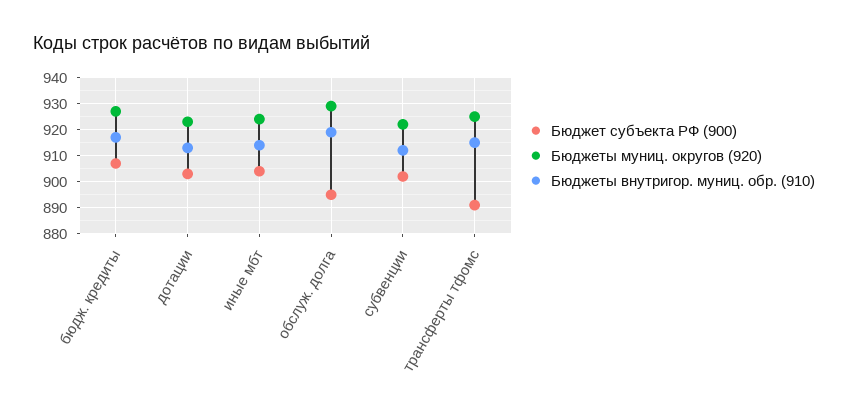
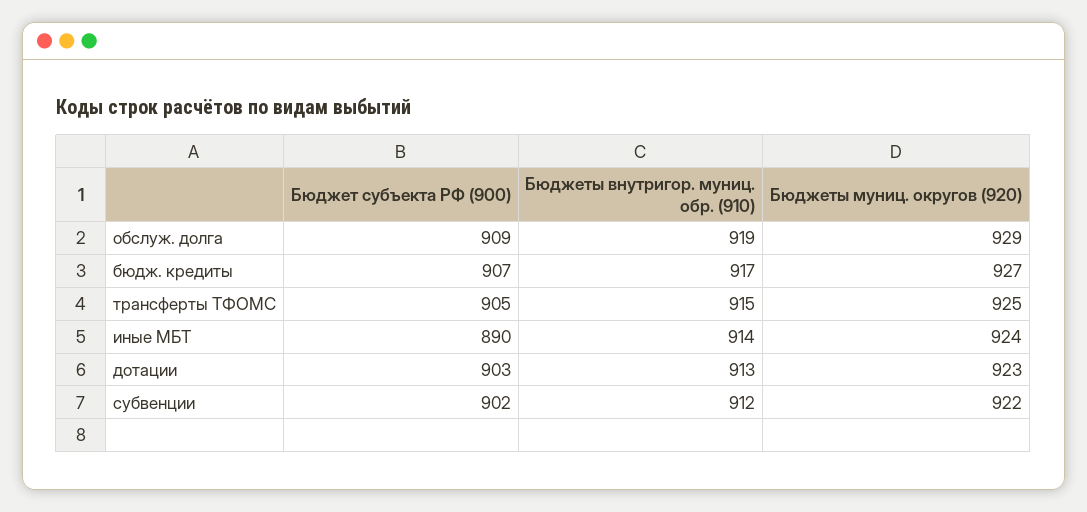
Бюджет субъекта РФ (900), иные мбт: 905 -> 890
Бюджет субъекта РФ (900), обслуж. долга: 895 -> 909
Бюджет субъекта РФ (900), трансферты тфомс: 890 -> 905

